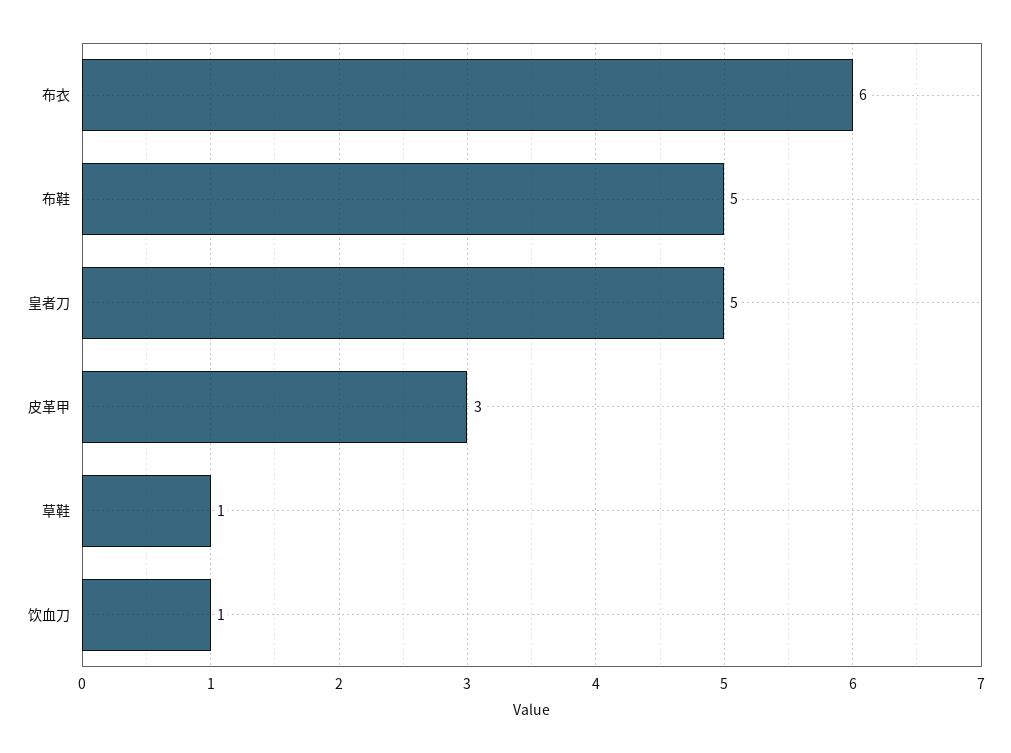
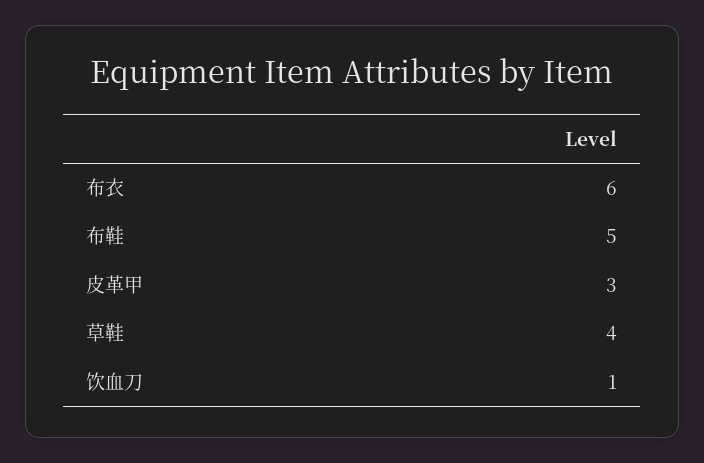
皇者刀: 5 -> none
草鞋: 1 -> 4

